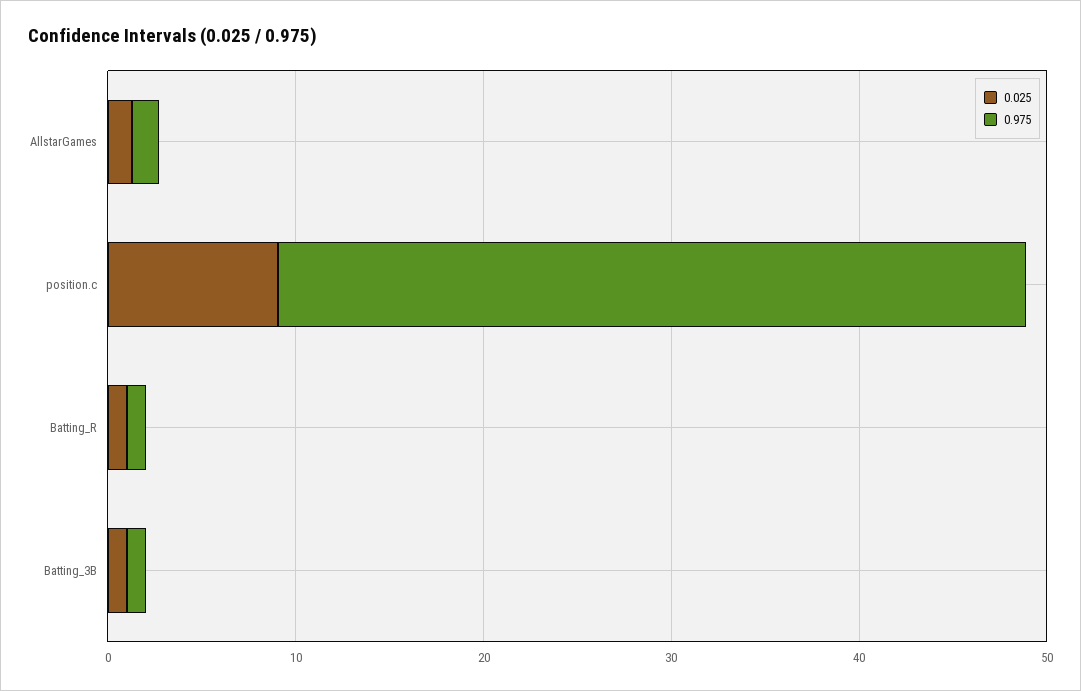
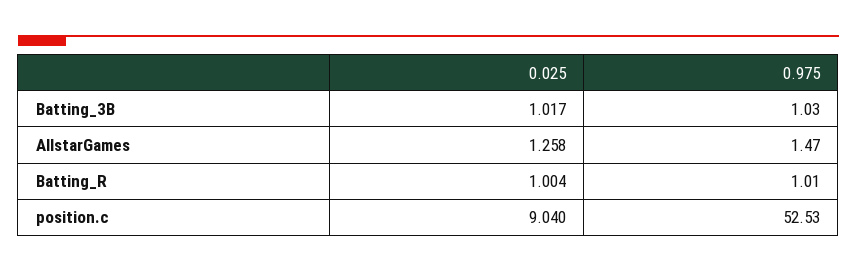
0.975, position.c: 40 -> 52.53

